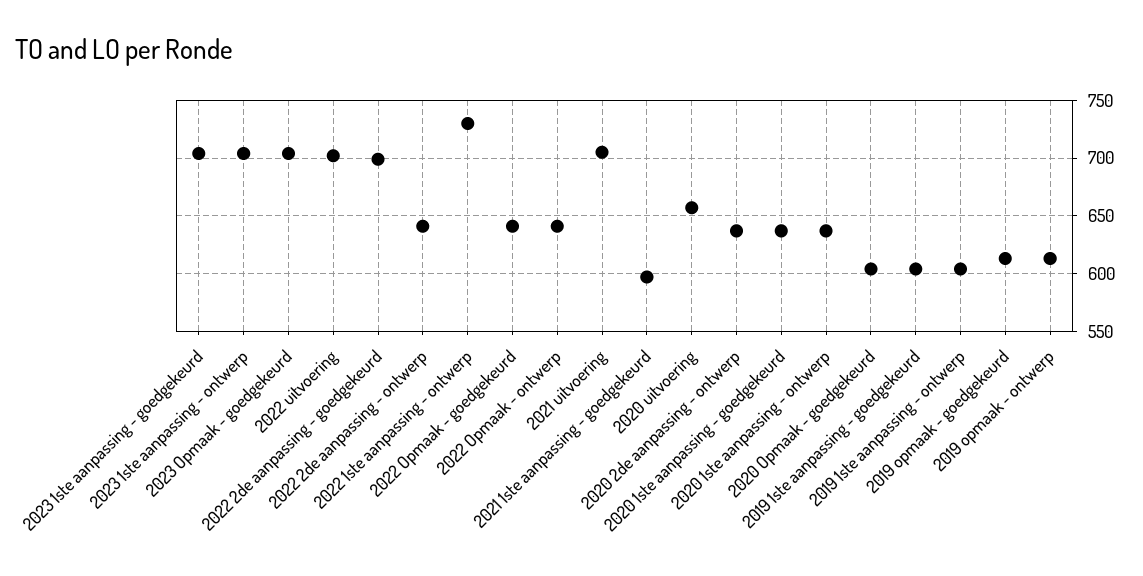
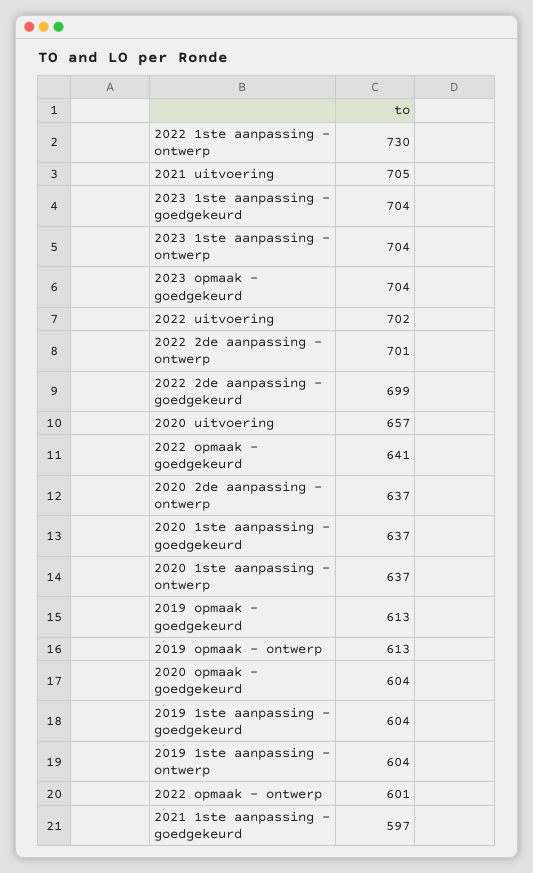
2022 2de aanpassing - ontwerp: 640 -> 701
2022 Opmaak - ontwerp: 640 -> 601

